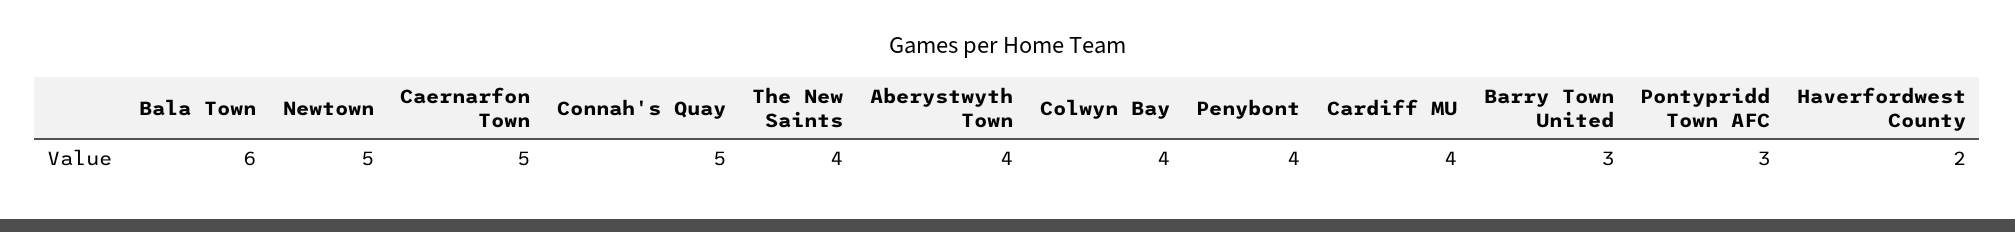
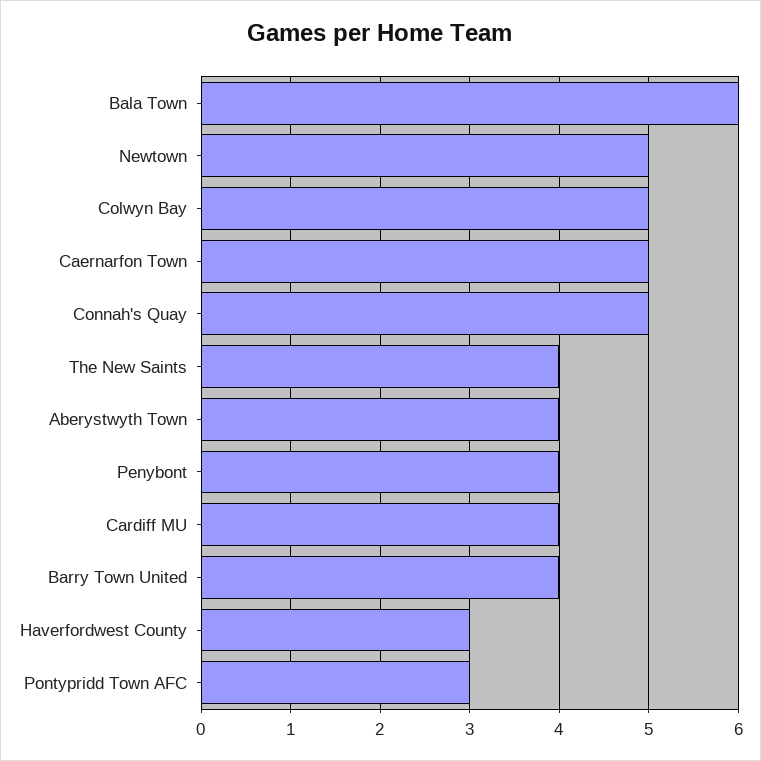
Colwyn Bay: 4 -> 5
Barry Town United: 3 -> 4
Haverfordwest County: 2 -> 3

